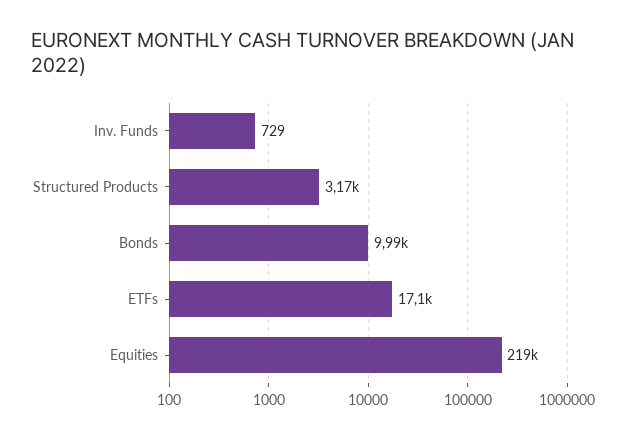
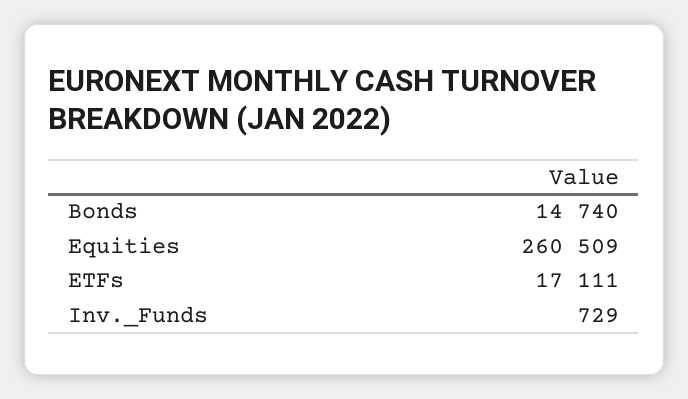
Structured Products: 3170 -> none
Bonds: 9990 -> 14740
Equities: 219000 -> 260509

